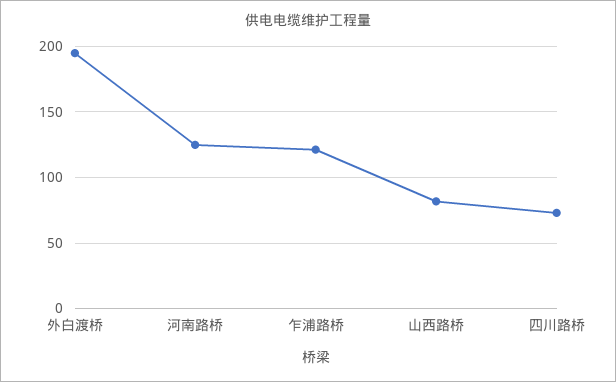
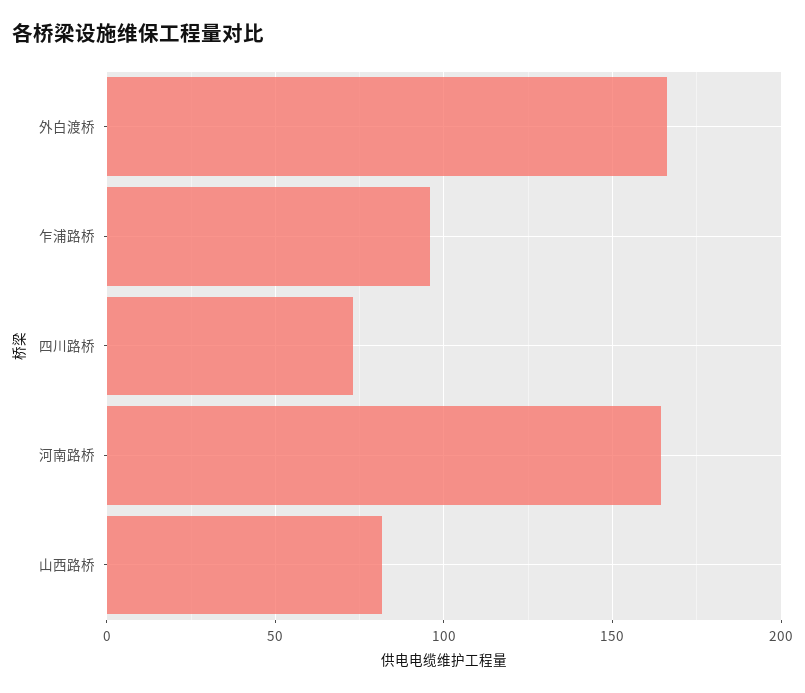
外白渡桥: 195 -> 165
河南路桥: 125 -> 165
乍浦路桥: 120 -> 95

